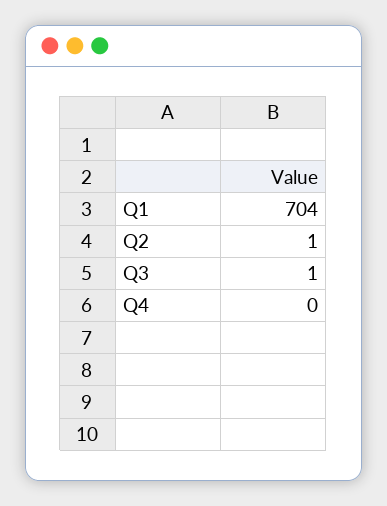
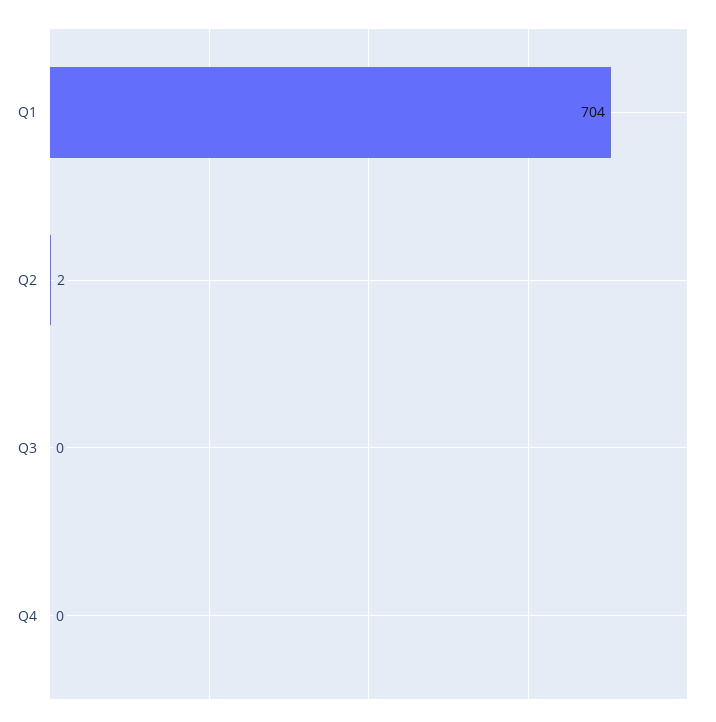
Q2: 1 -> 2
Q3: 1 -> 0

